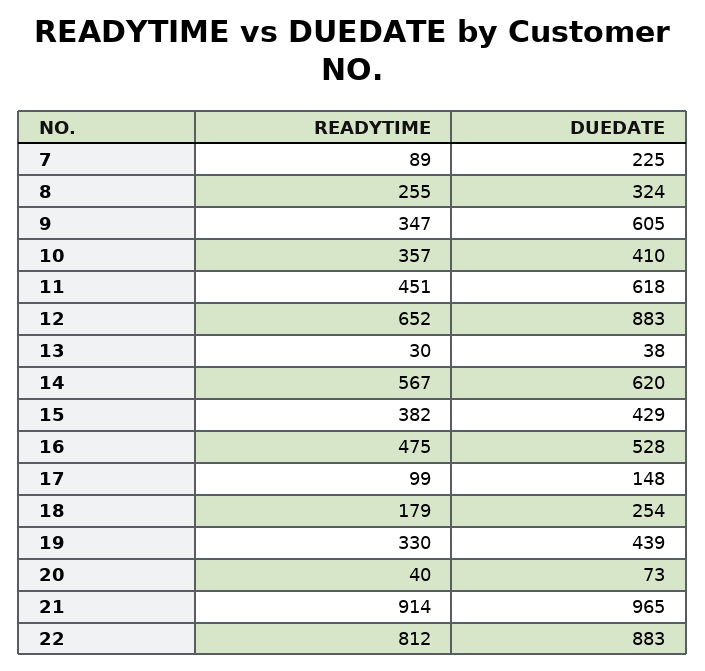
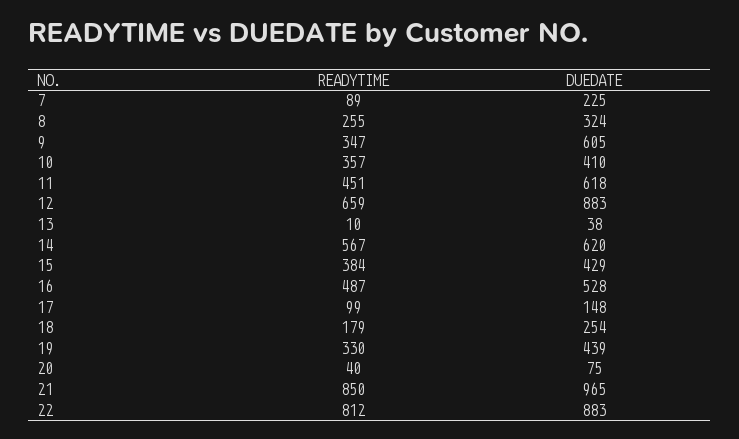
READYTIME, 12: 652 -> 659
READYTIME, 13: 30 -> 10
READYTIME, 15: 382 -> 384
READYTIME, 16: 475 -> 487
DUEDATE, 20: 73 -> 75
READYTIME, 21: 914 -> 850

